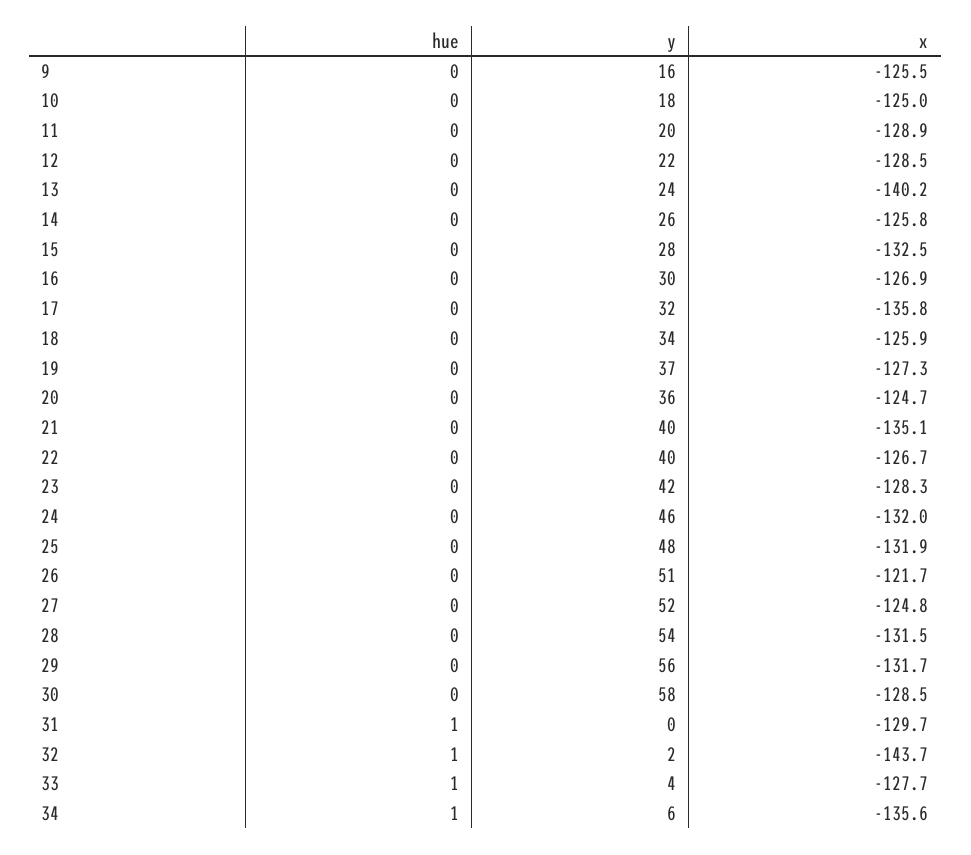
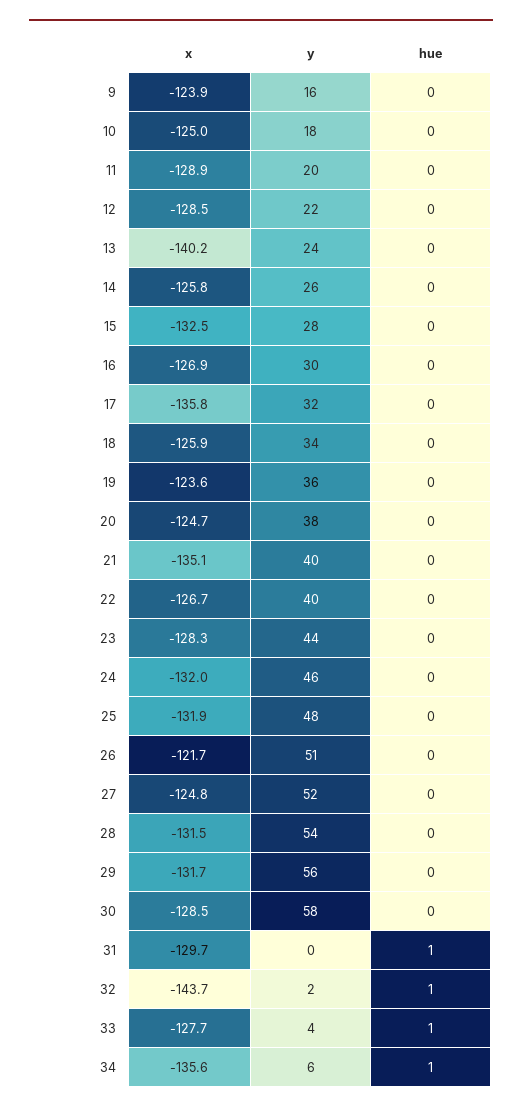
x, 9: -125.5 -> -123.9
y, 19: 37 -> 36
x, 19: -127.3 -> -123.6
y, 20: 36 -> 38
y, 23: 42 -> 44

